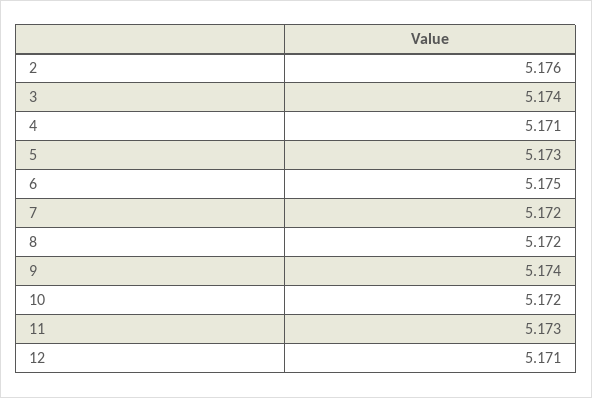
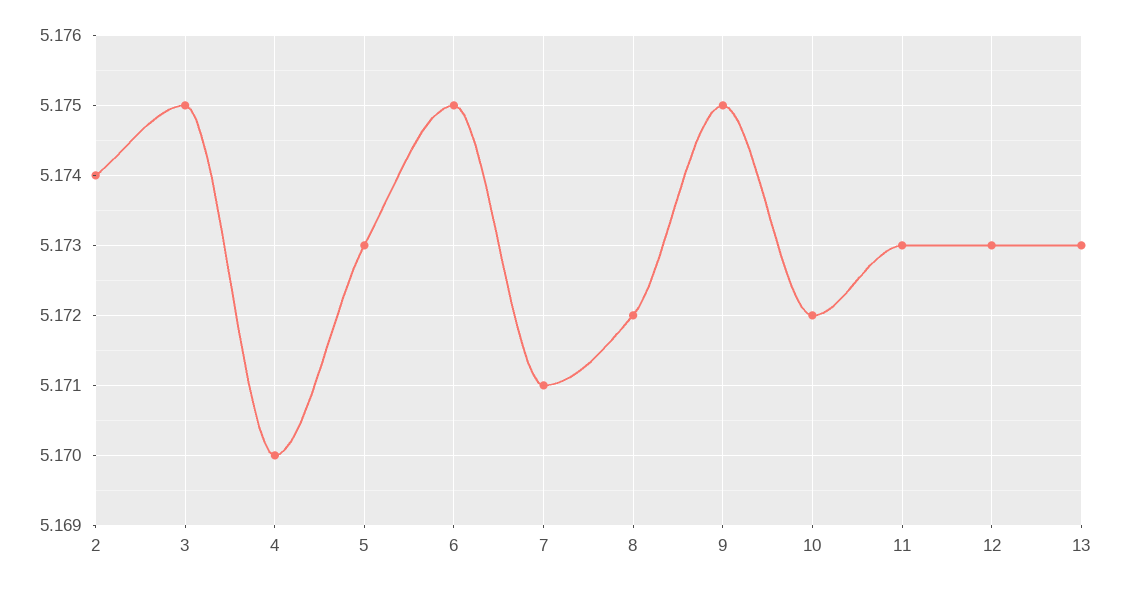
2: 5.176 -> 5.174
3: 5.174 -> 5.175
4: 5.171 -> 5.17
7: 5.172 -> 5.171
9: 5.174 -> 5.175
12: 5.171 -> 5.173
13: none -> 5.173

